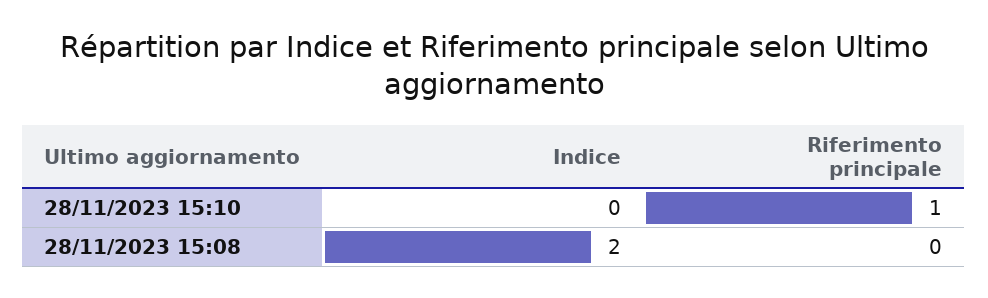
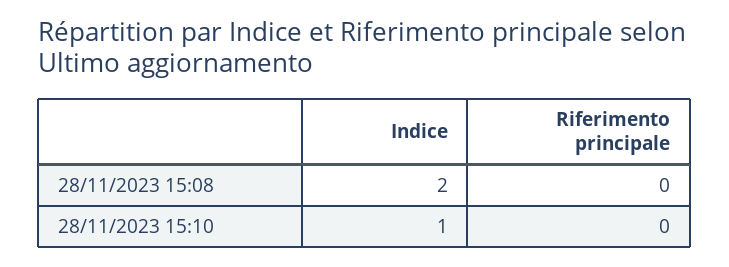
Indice, 28/11/2023 15:10: 0 -> 1
Riferimento principale, 28/11/2023 15:10: 1 -> 0

